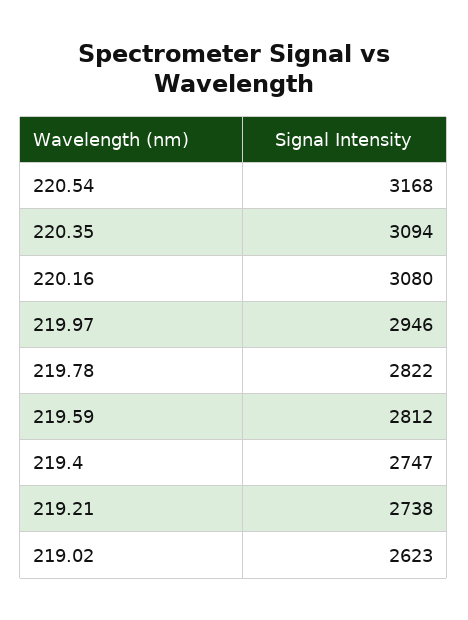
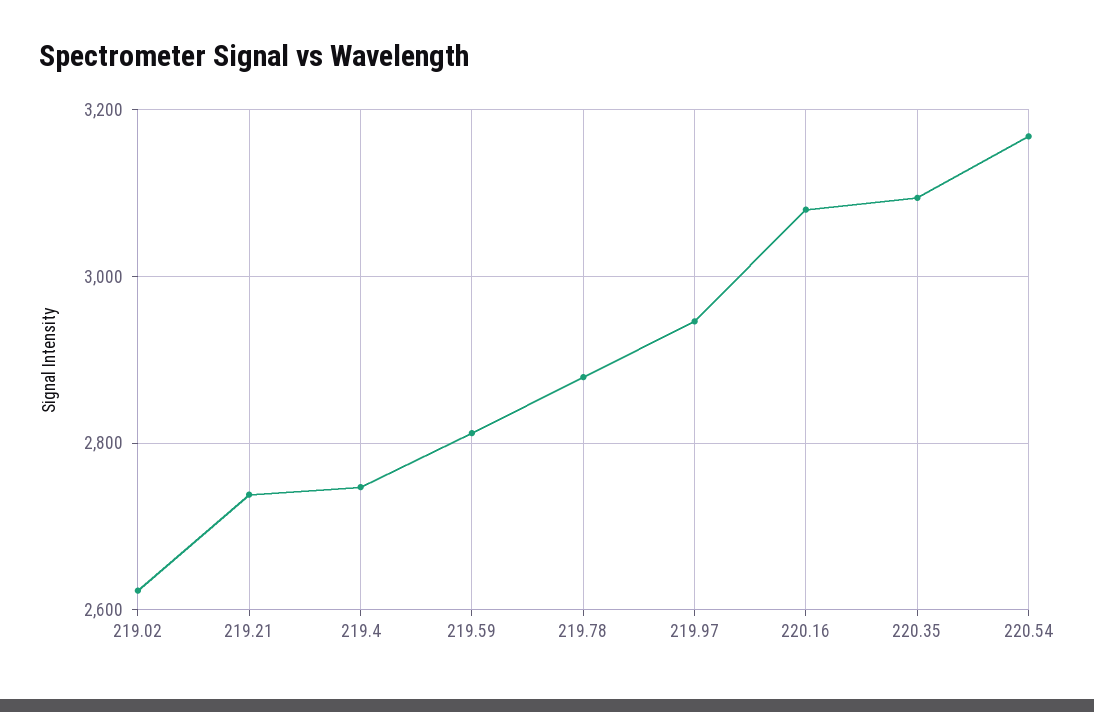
219.78: 2822 -> 2880

